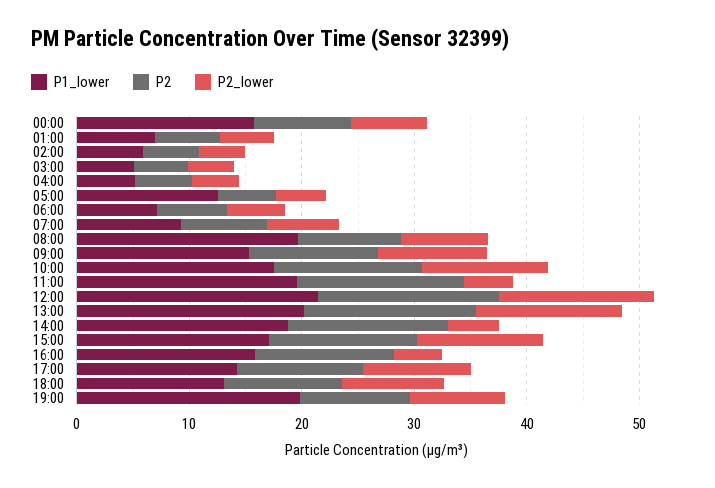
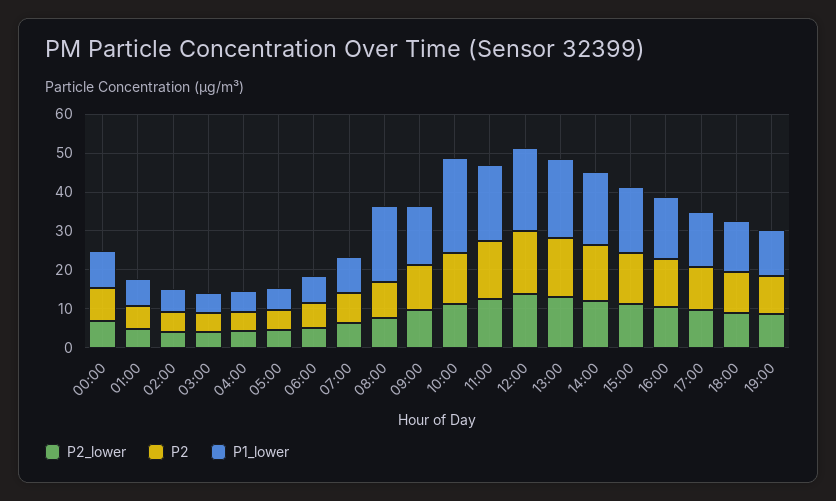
P1_lower, 00:00: 16 -> 10
P1_lower, 05:00: 12 -> 5
P1_lower, 10:00: 18 -> 25
P2_lower, 11:00: 4 -> 12.5
P2_lower, 14:00: 4 -> 12.5
P2_lower, 16:00: 4 -> 10
P1_lower, 19:00: 20 -> 12.5

